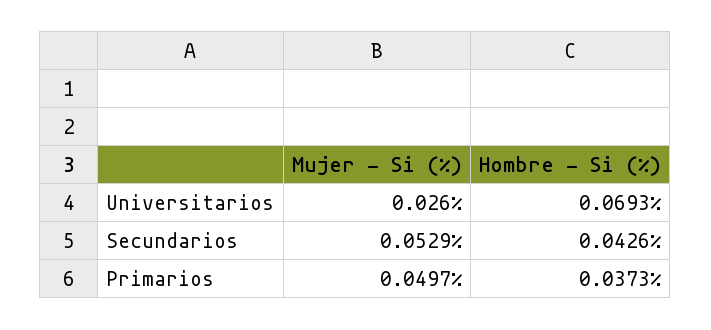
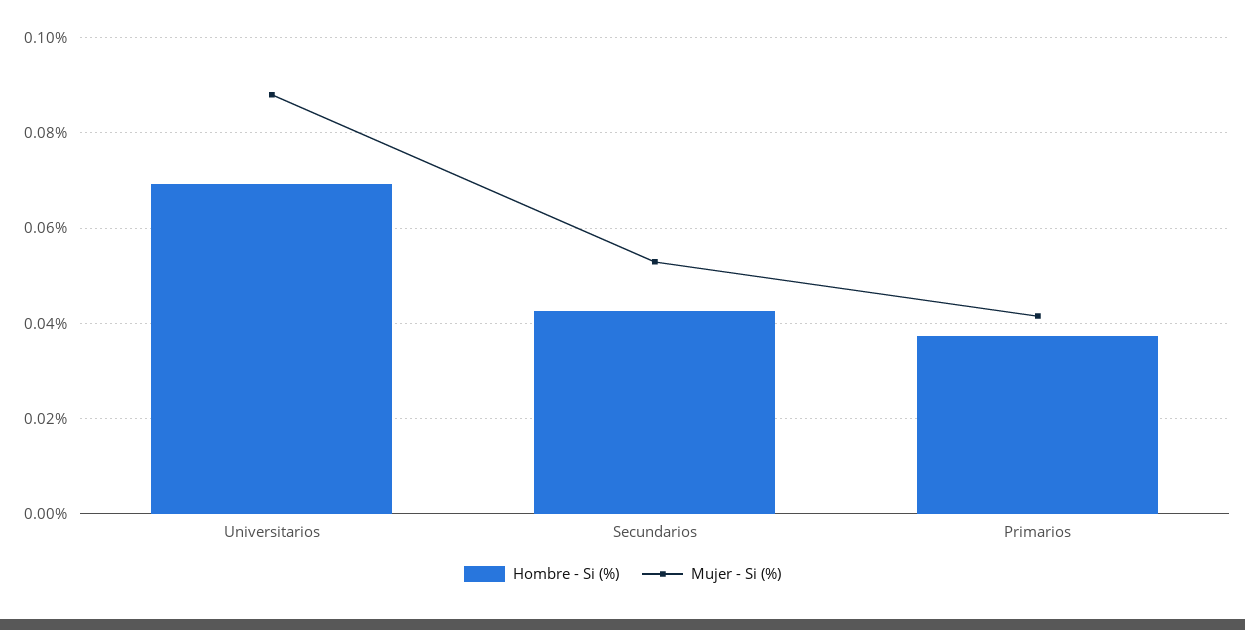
Mujer - Si (%), Universitarios: 0.026 -> 0.088
Mujer - Si (%), Primarios: 0.0497 -> 0.042

